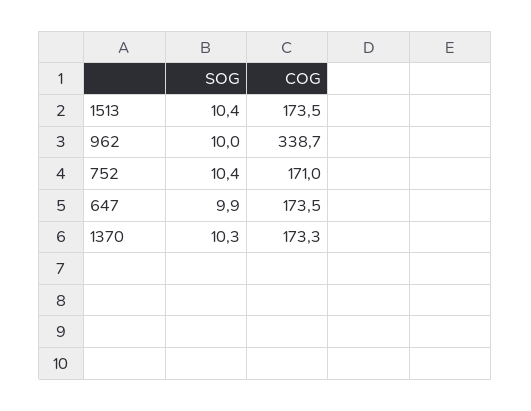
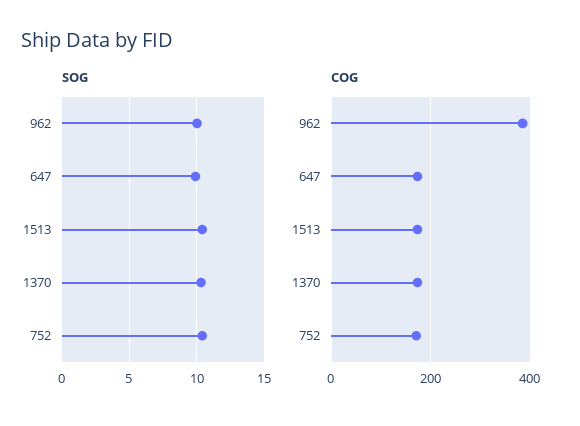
COG, 962: 338.7 -> 380

